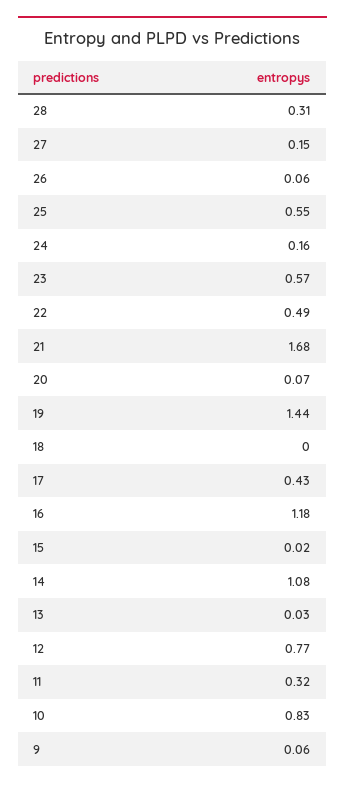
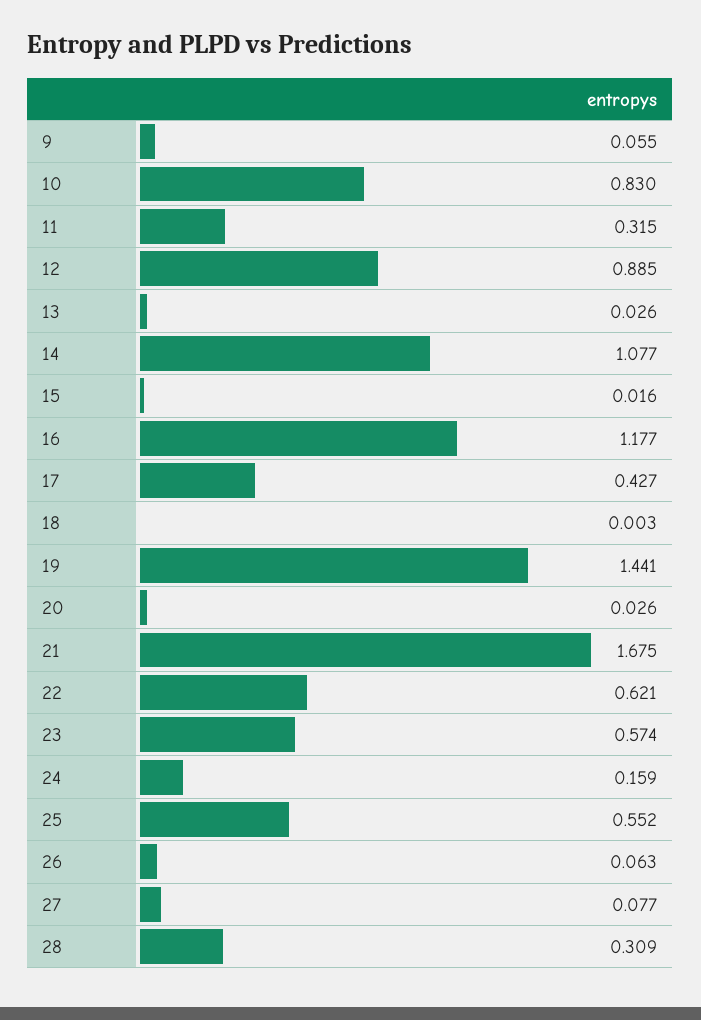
27: 0.15 -> 0.077
22: 0.49 -> 0.621
20: 0.07 -> 0.026
12: 0.77 -> 0.885

